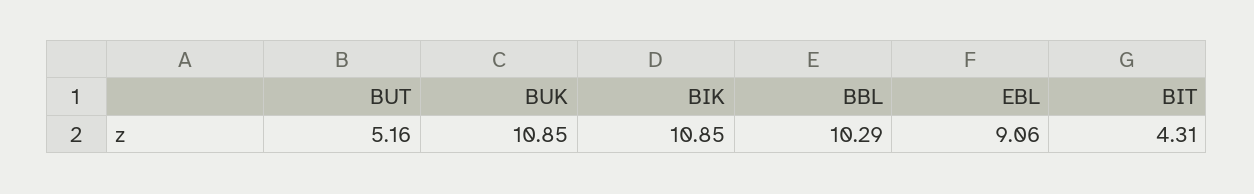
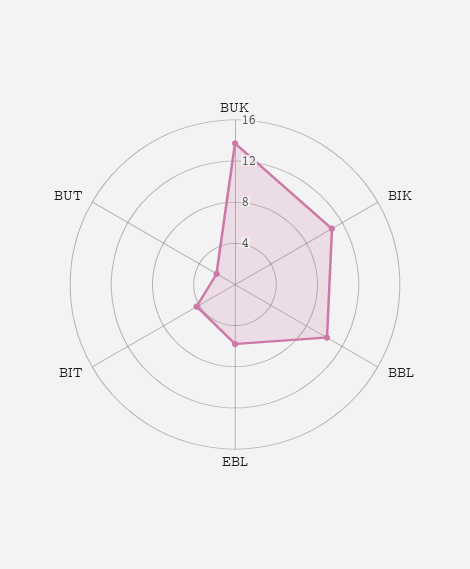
BUT: 5.16 -> 2
BUK: 10.85 -> 14
EBL: 9.06 -> 6

